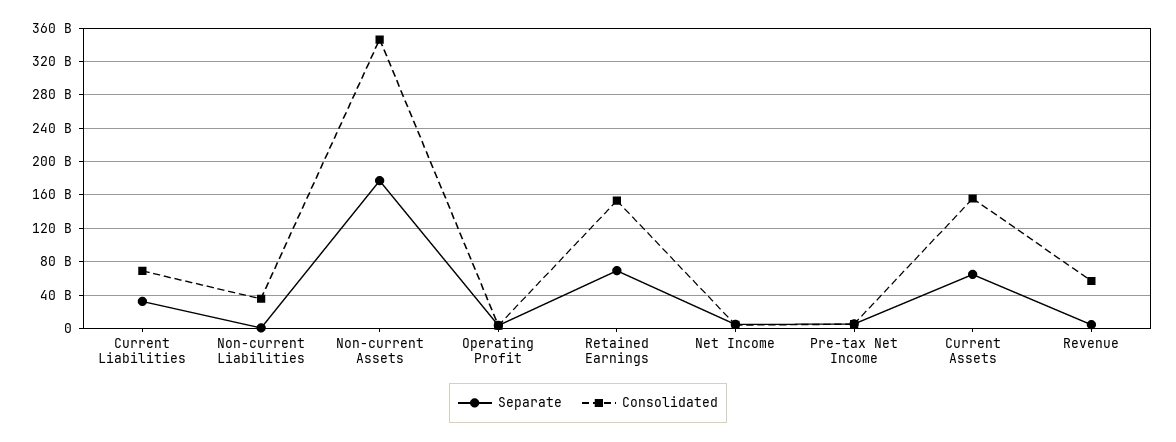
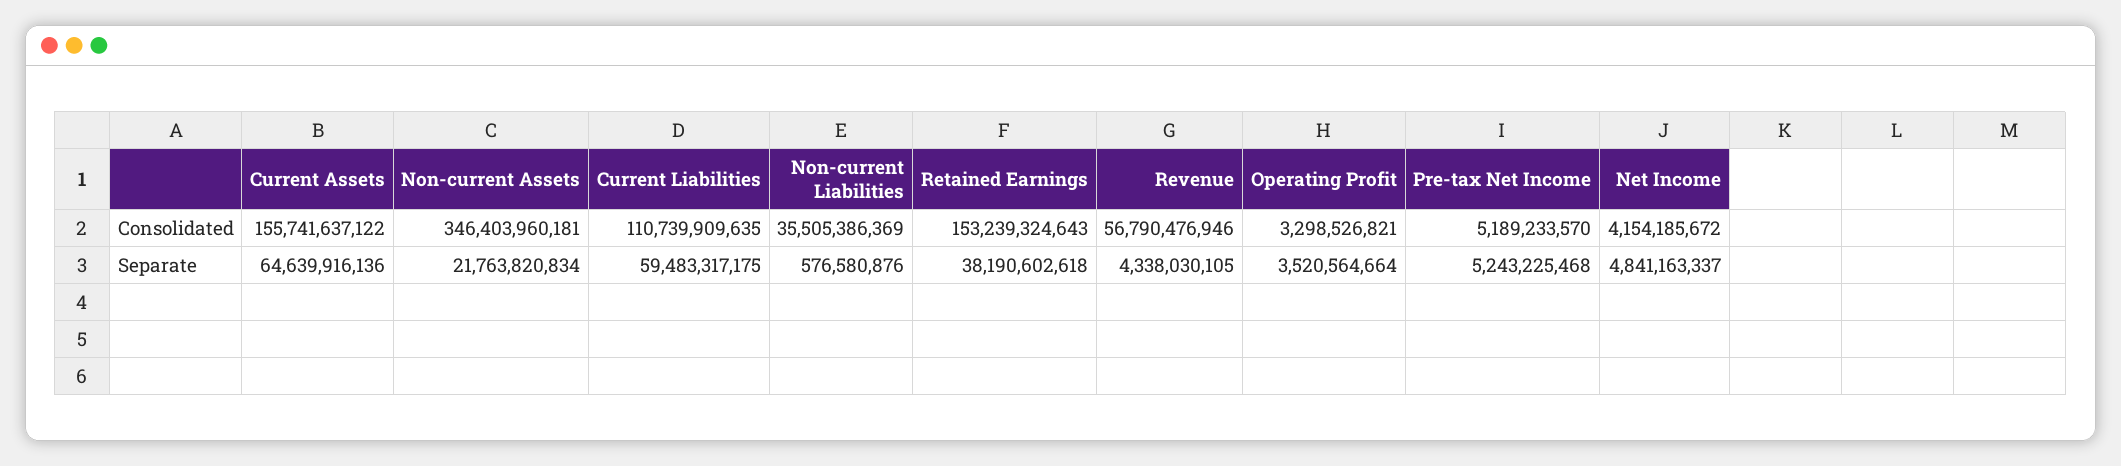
Separate, Current Liabilities: 30000000000 -> 59483317175
Consolidated, Current Liabilities: 70000000000 -> 110739909635
Separate, Non-current Assets: 180000000000 -> 21763820834
Separate, Retained Earnings: 70000000000 -> 38190602618

